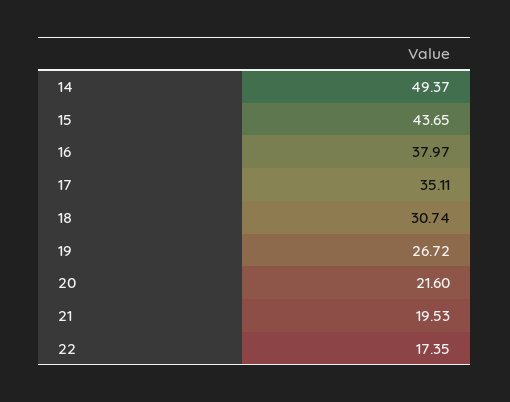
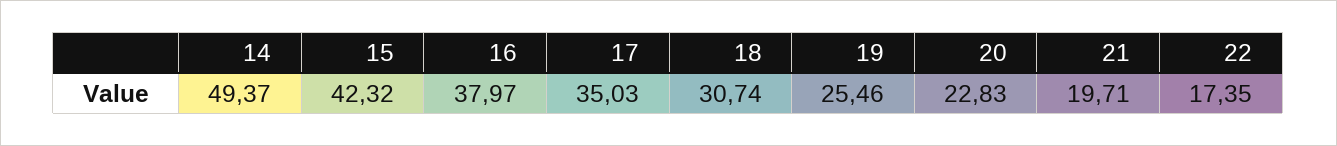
15: 43.65 -> 42.32
17: 35.11 -> 35.03
19: 26.72 -> 25.46
20: 21.6 -> 22.83
21: 19.53 -> 19.71

